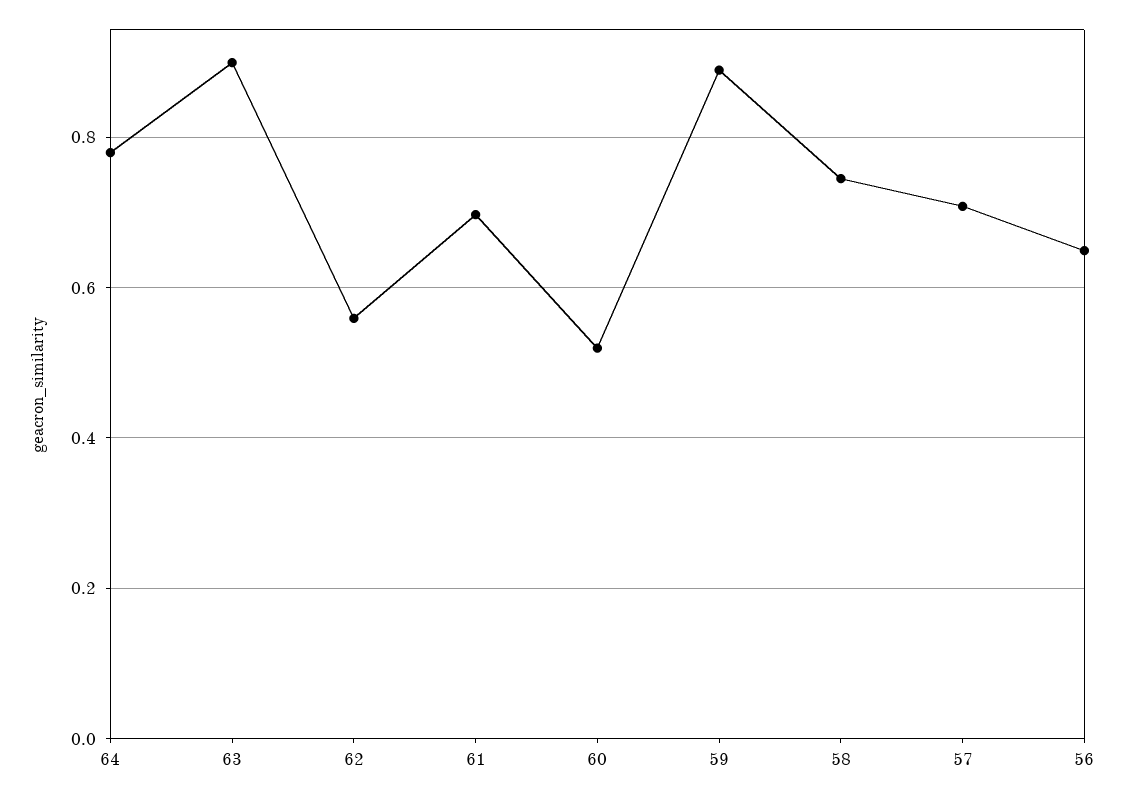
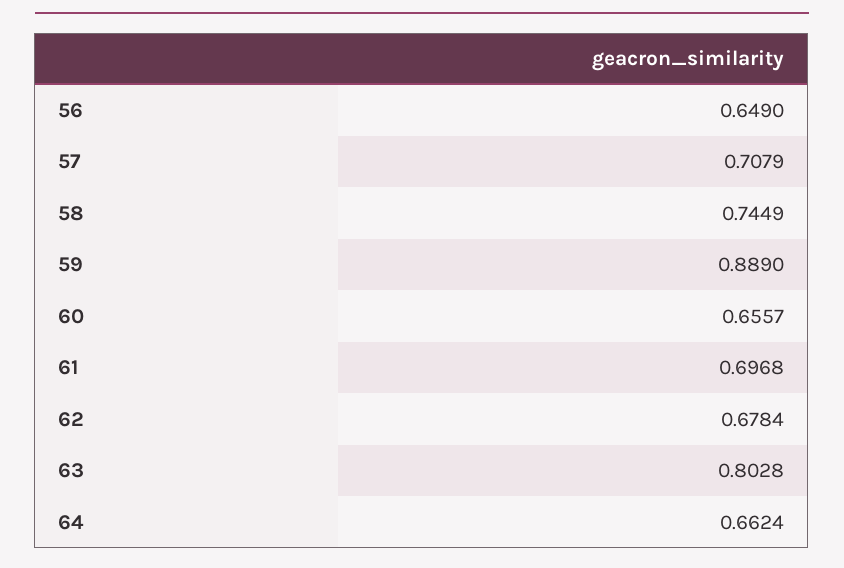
64: 0.78 -> 0.6624
63: 0.9 -> 0.8028
62: 0.56 -> 0.6784
60: 0.52 -> 0.6557

